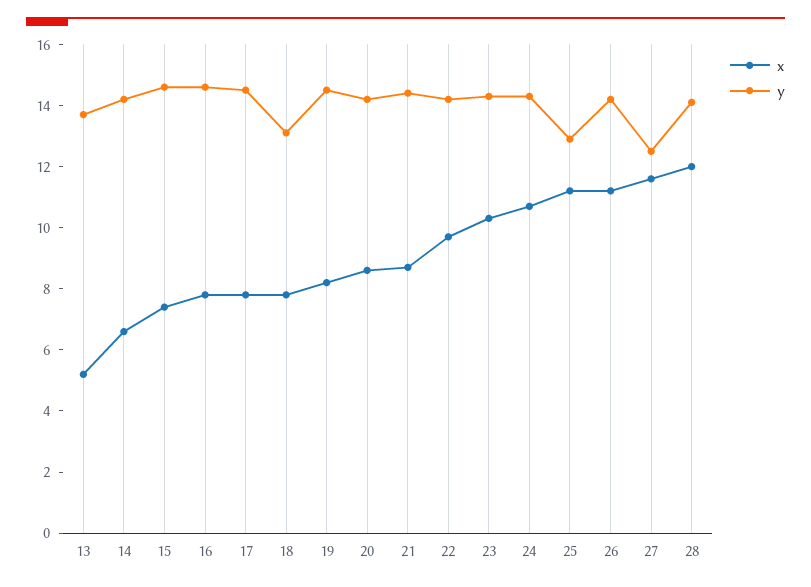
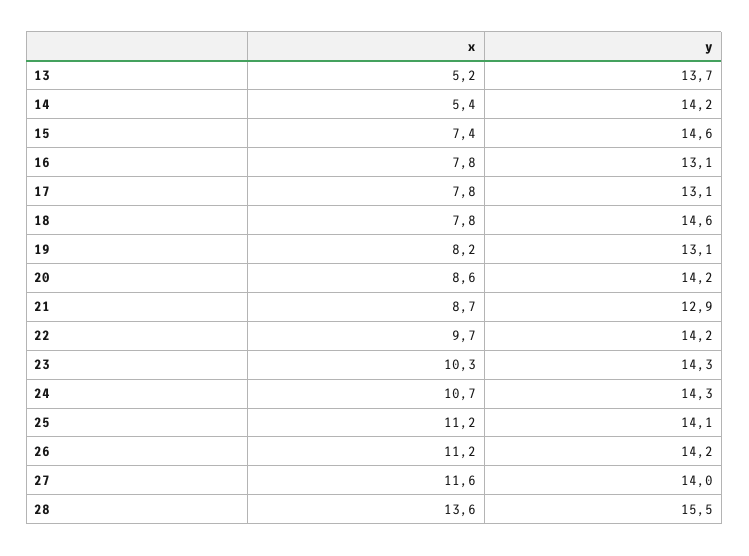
x, 14: 6.5 -> 5.4
y, 16: 14.5 -> 13.1
y, 17: 14.5 -> 13.1
y, 18: 13 -> 14.6
y, 19: 14.5 -> 13.1
y, 21: 14.5 -> 12.9
y, 25: 13 -> 14.1
y, 27: 12.5 -> 14
x, 28: 12 -> 13.6
y, 28: 14 -> 15.5

